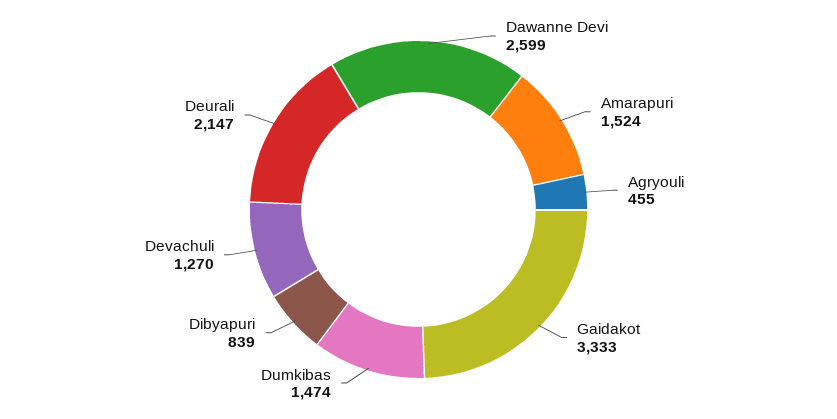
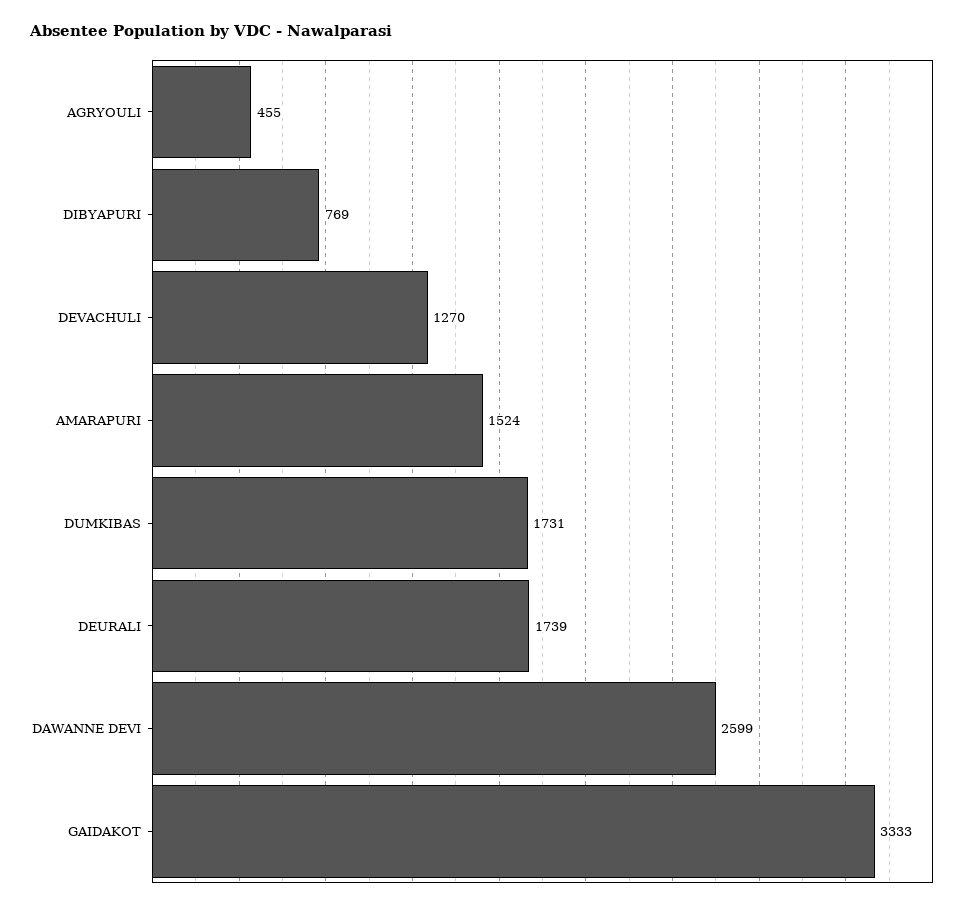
Dumkibas: 1474 -> 1731
Dibyapuri: 839 -> 769
Deurali: 2147 -> 1739

